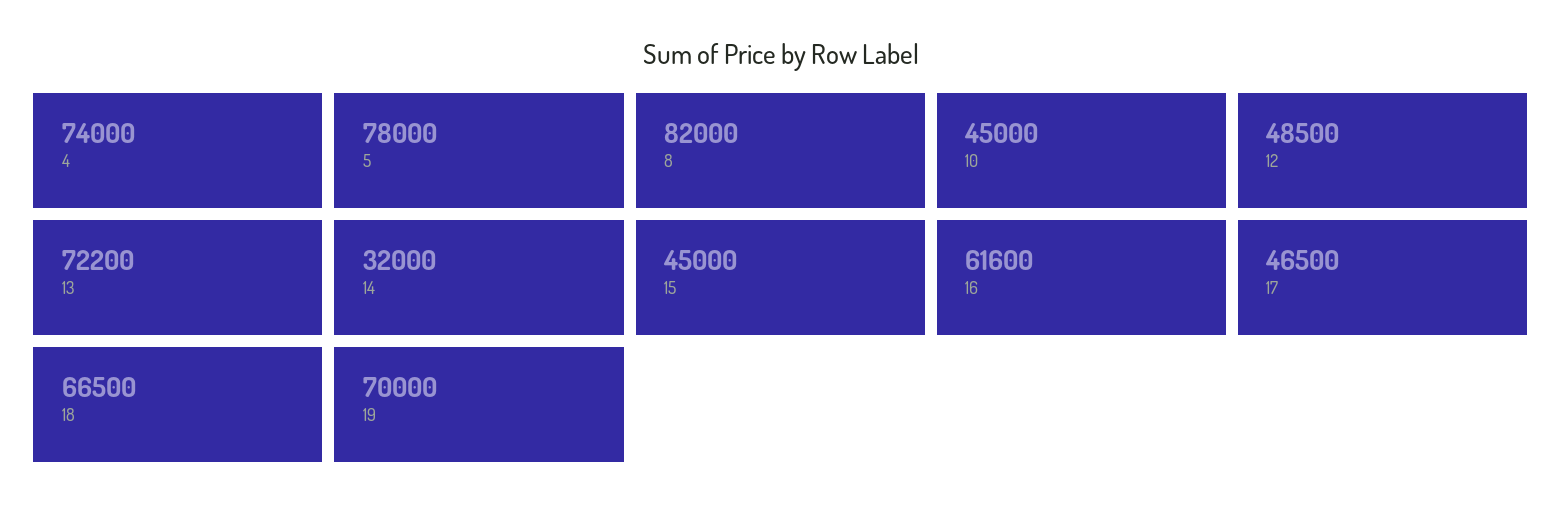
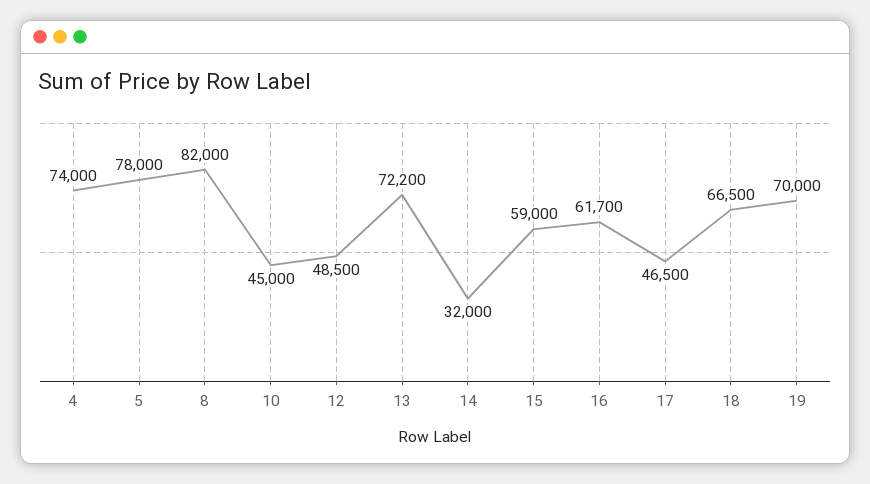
15: 45000 -> 59000
16: 61600 -> 61700

